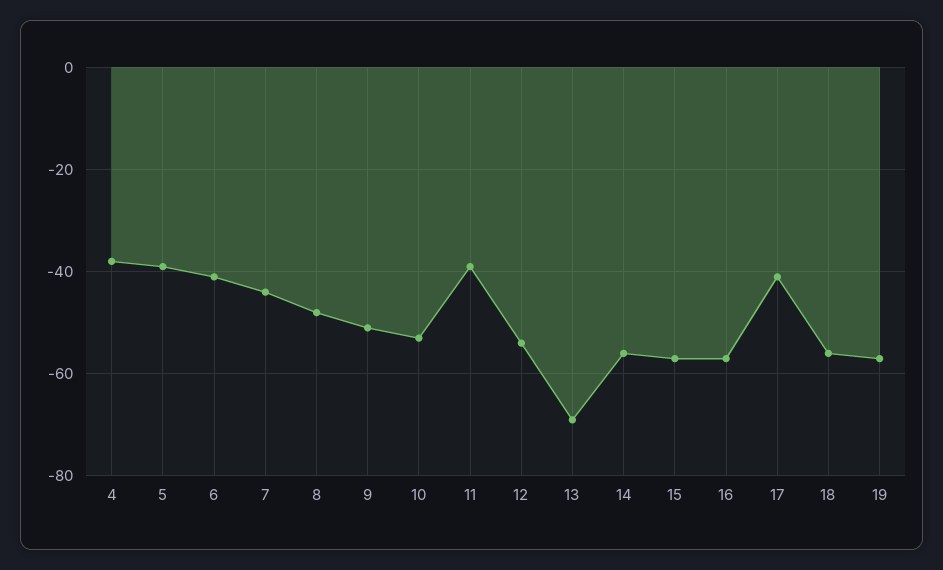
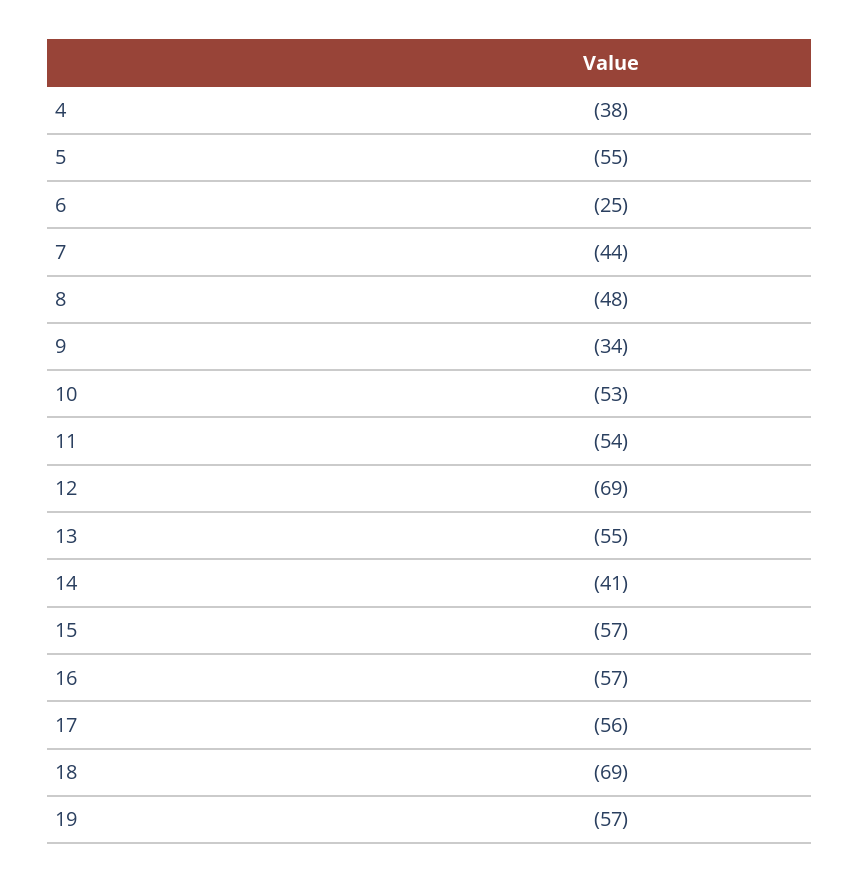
5: -40 -> -55
6: -40 -> -25
9: -50 -> -34
11: -40 -> -54
12: -55 -> -69
13: -70 -> -55
14: -55 -> -41
17: -40 -> -56
18: -55 -> -69

